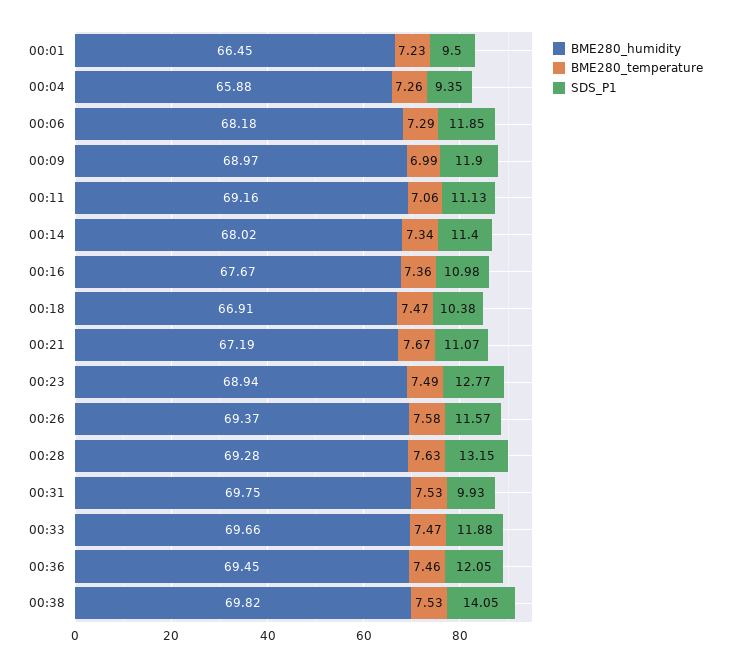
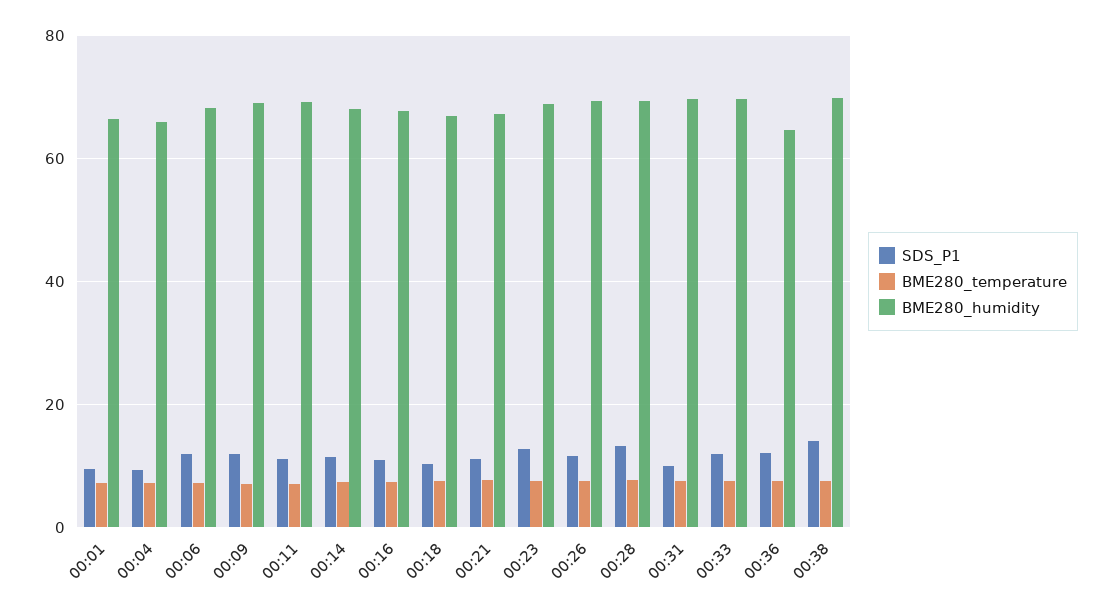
BME280_humidity, 00:36: 69.45 -> 64

